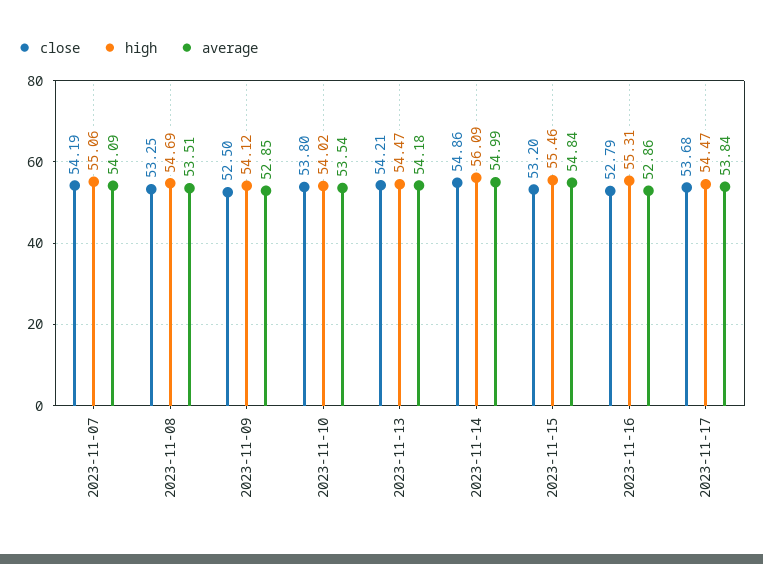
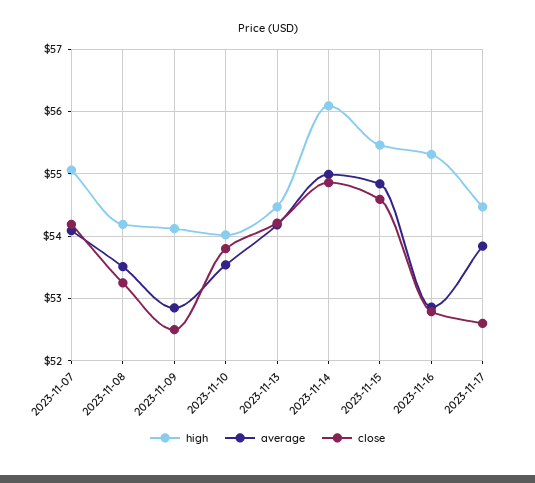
high, 2023-11-08: 54.69 -> 54.2
close, 2023-11-15: 53.2 -> 54.6
close, 2023-11-17: 53.68 -> 52.6

